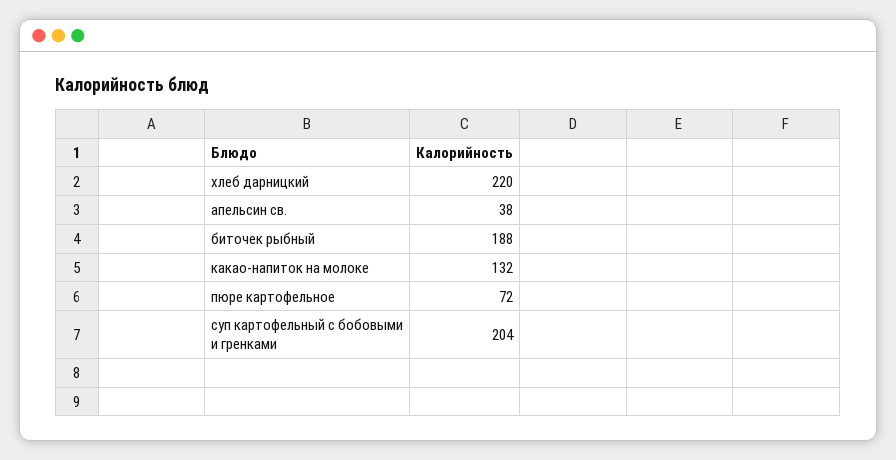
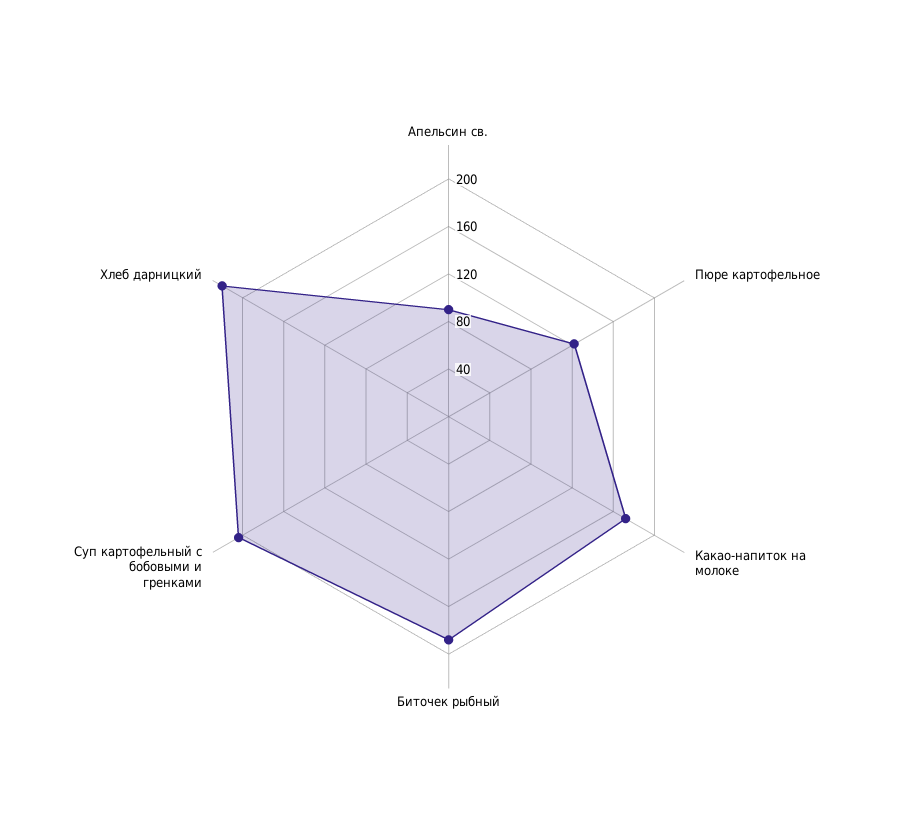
апельсин св.: 38 -> 90
какао-напиток на молоке: 132 -> 170
пюре картофельное: 72 -> 120

